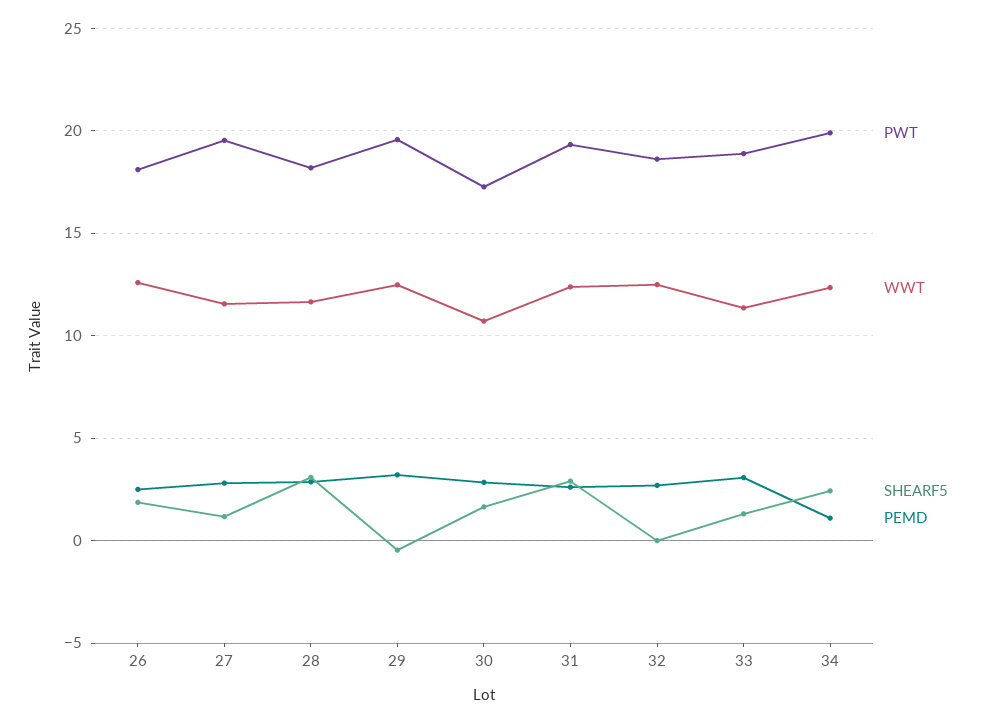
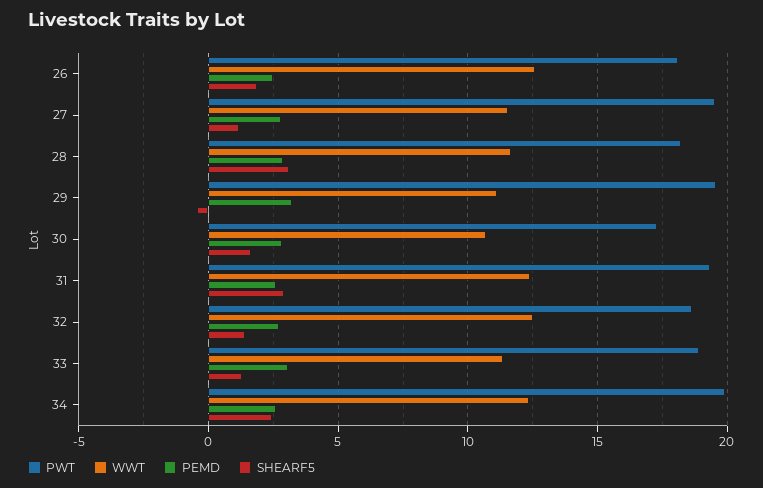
WWT, 29: 12.5 -> 11
SHEARF5, 32: 0 -> 1.5
PEMD, 34: 1 -> 2.5

